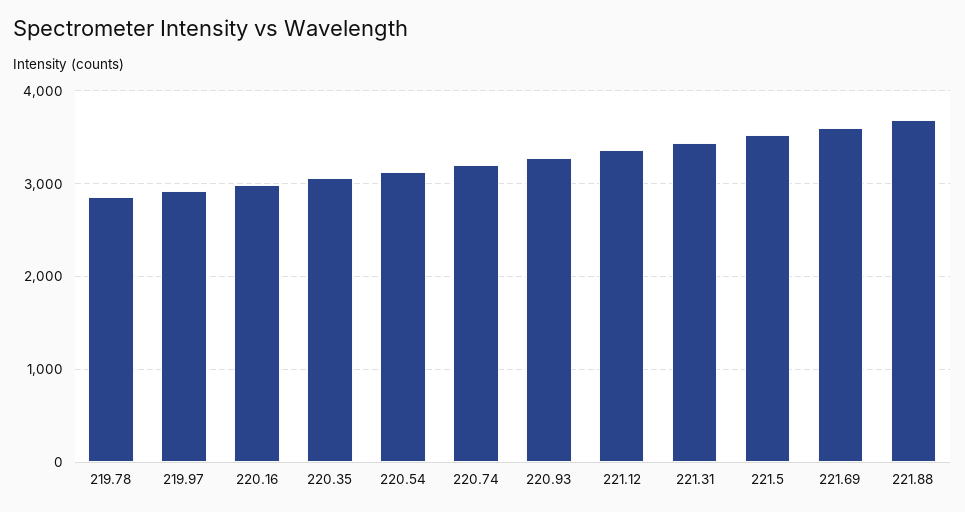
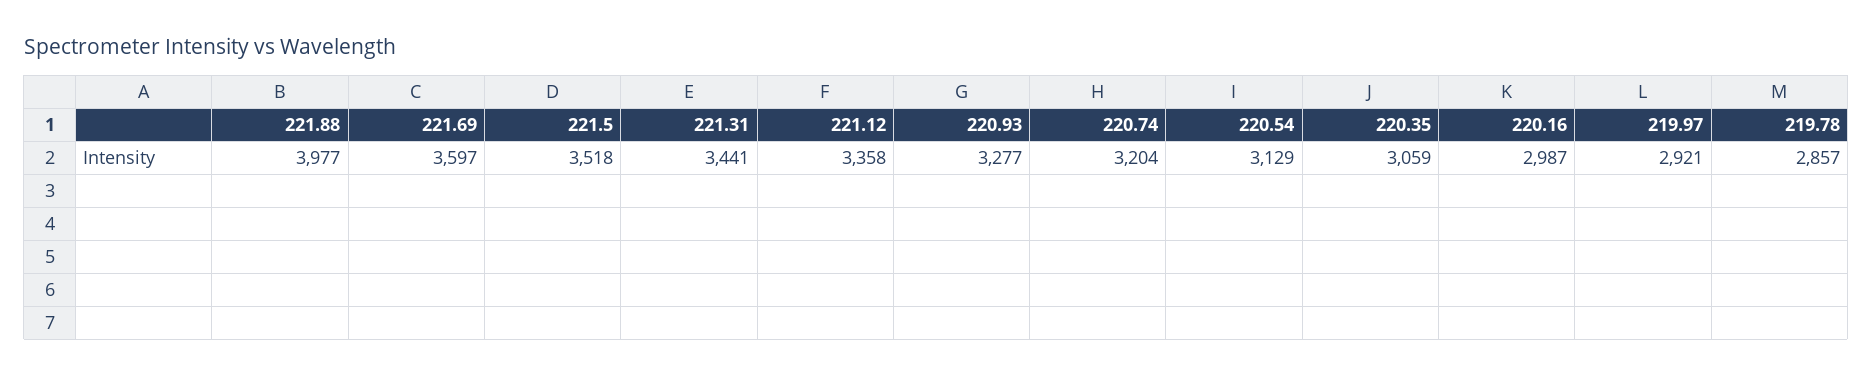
221.88: 3700 -> 3977

